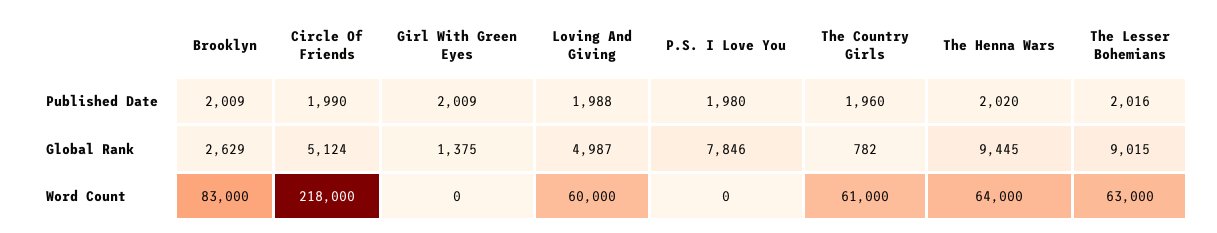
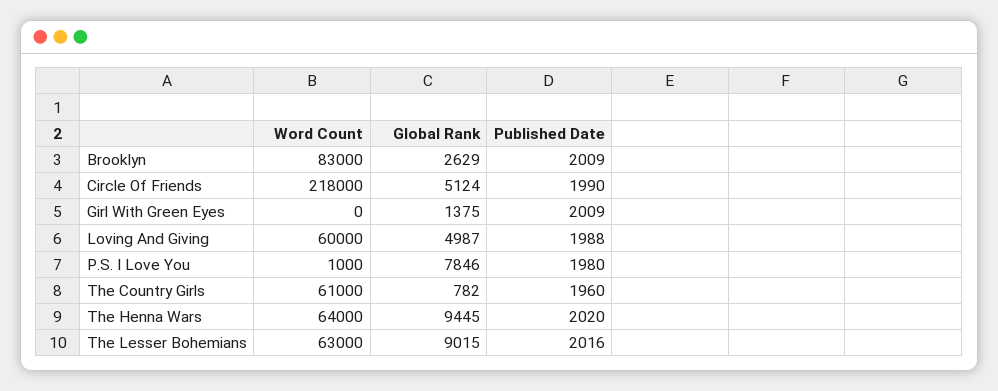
P.S. I Love You, Word Count: 0 -> 1000

